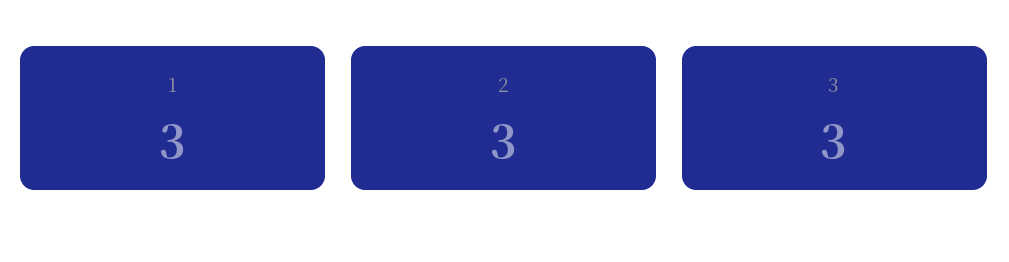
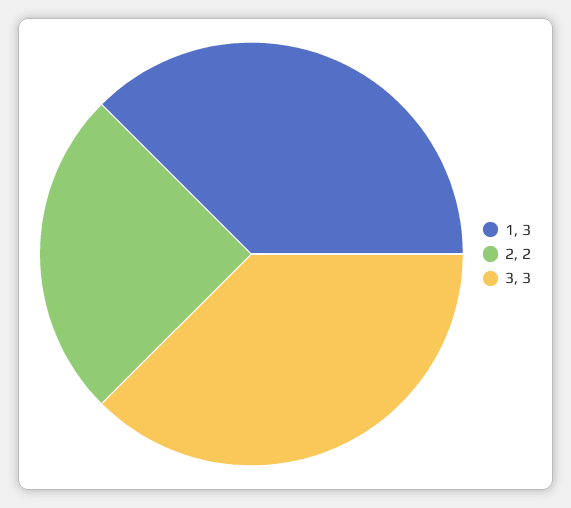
2: 3 -> 2

